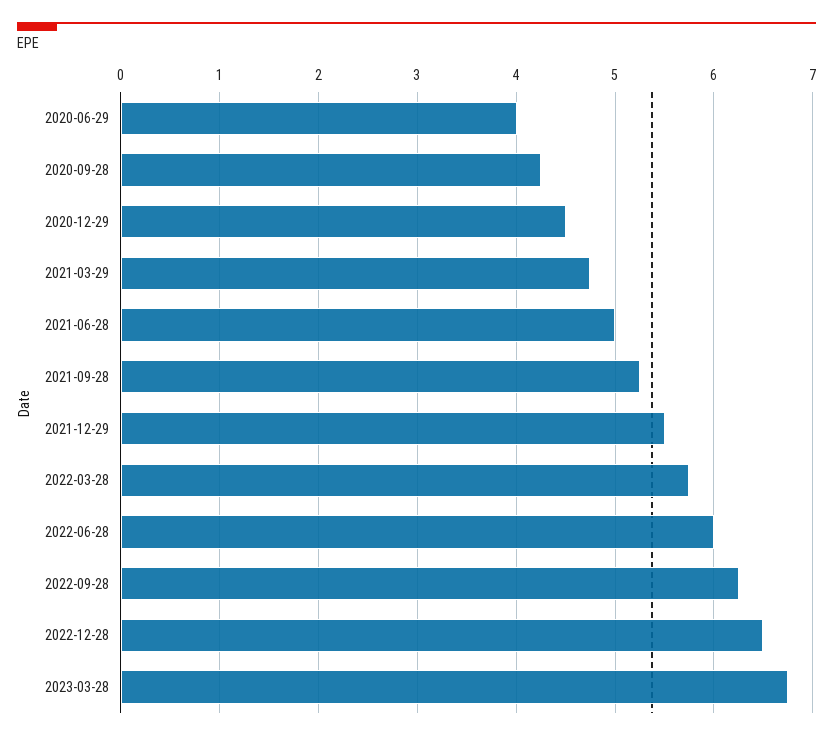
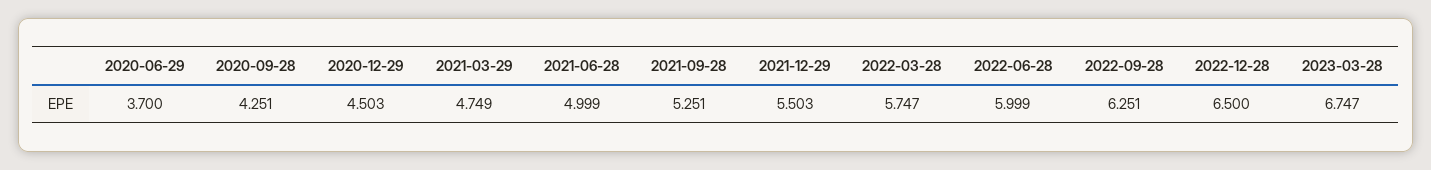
2020-06-29: 4 -> 3.7

